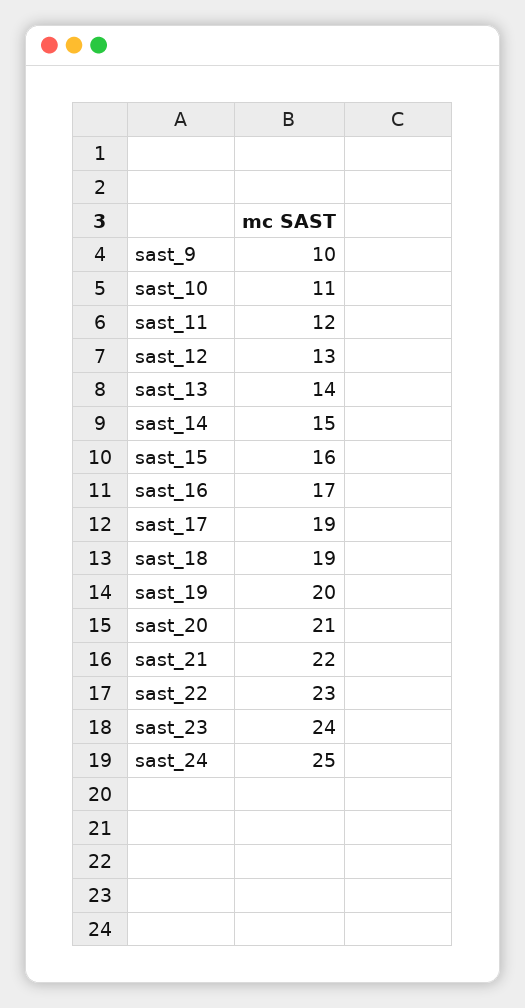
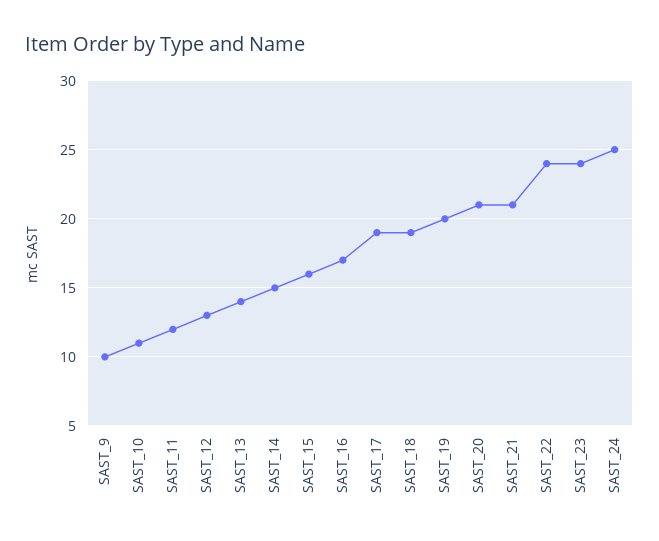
sast_21: 22 -> 21
sast_22: 23 -> 24

